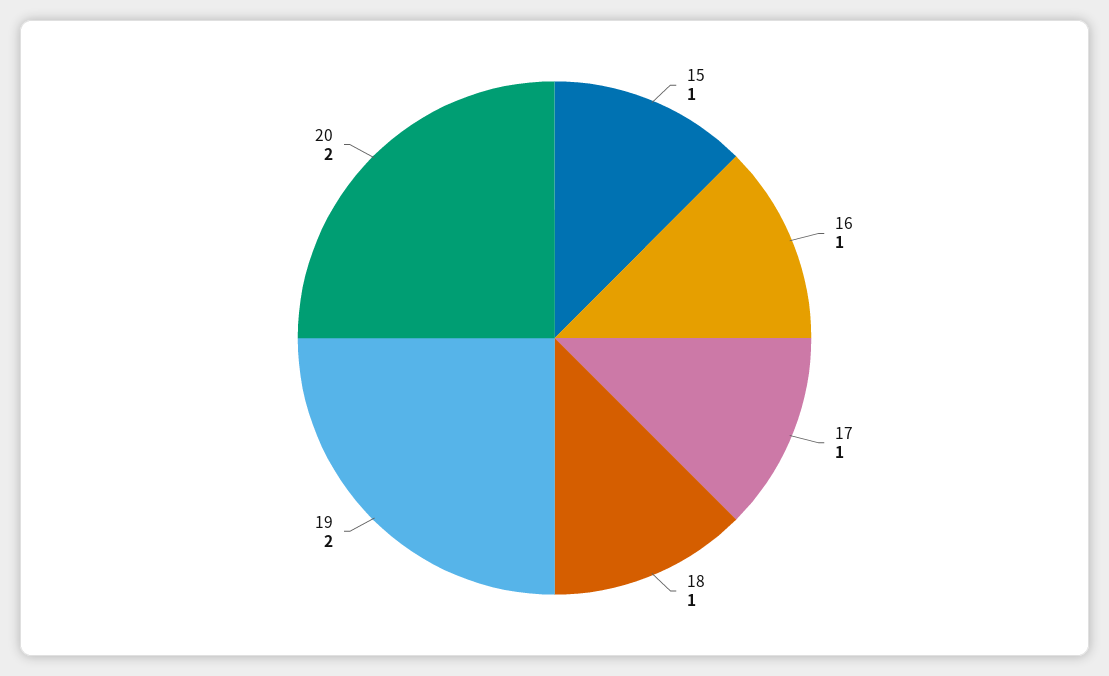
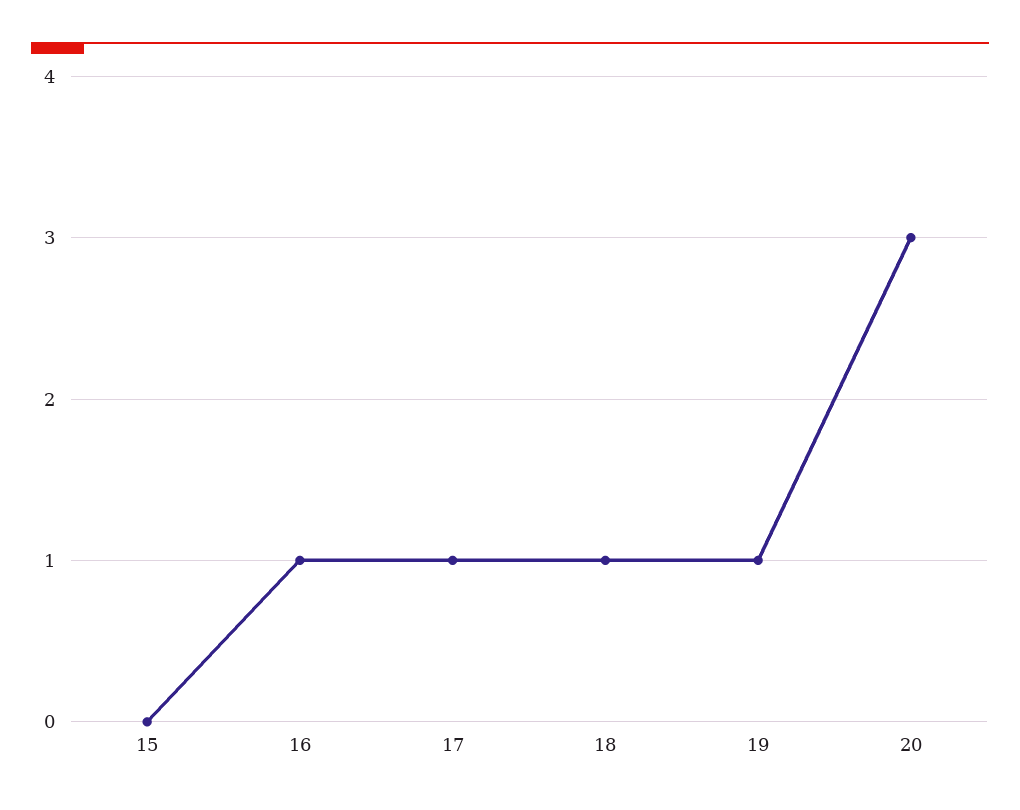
15: 1 -> 0
19: 2 -> 1
20: 2 -> 3

